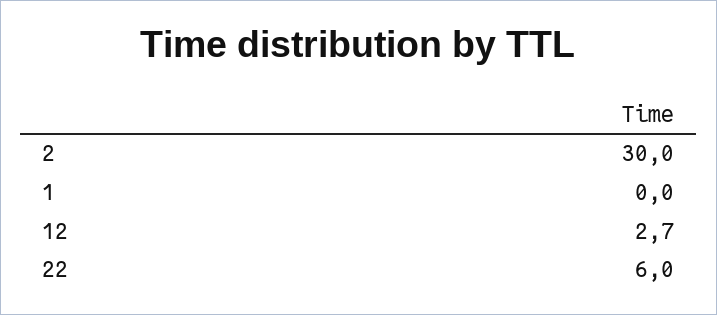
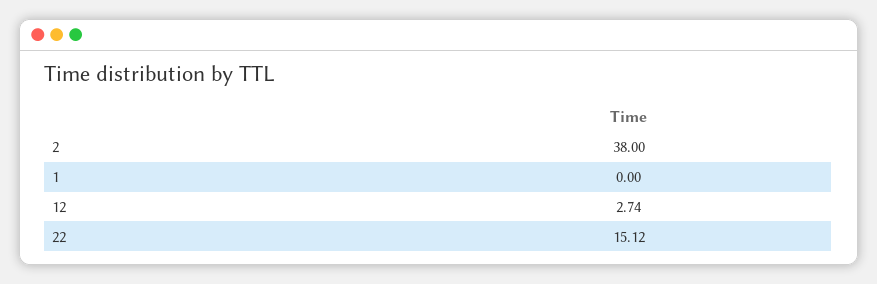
2: 30 -> 38
22: 6 -> 15.12

